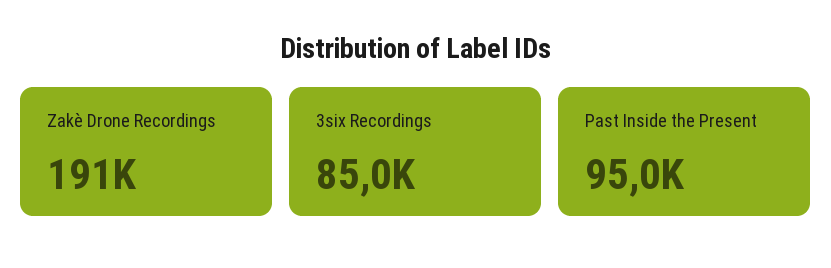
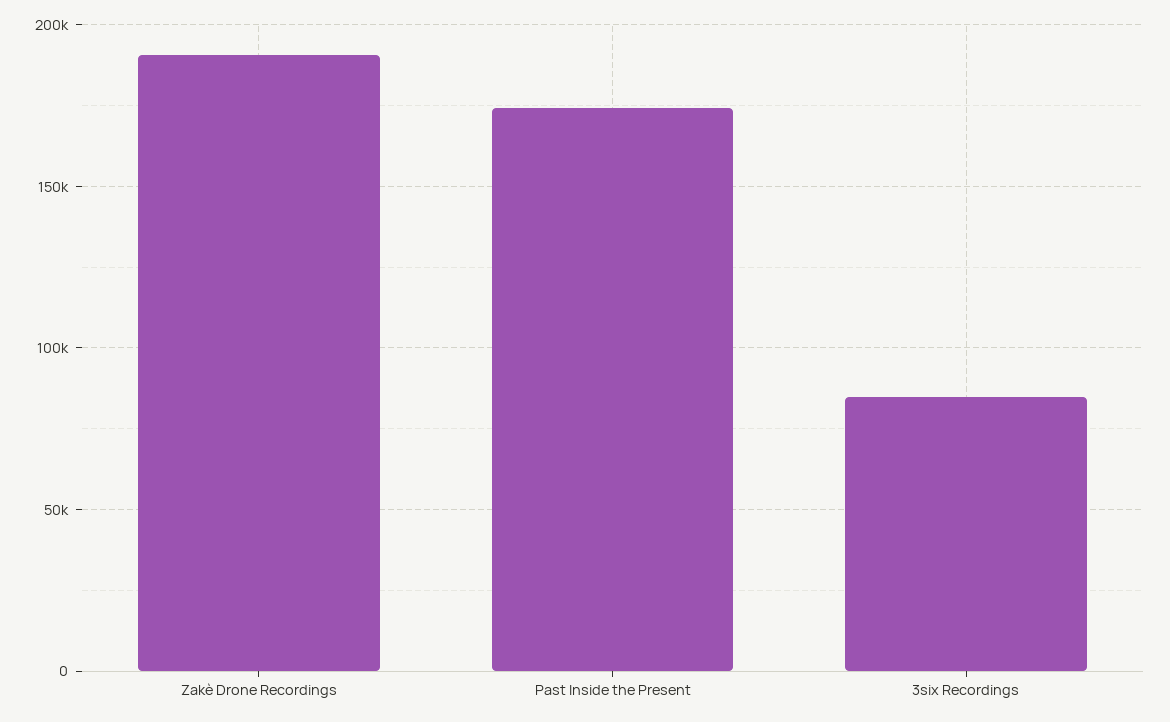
Past Inside the Present: 95000 -> 175000

